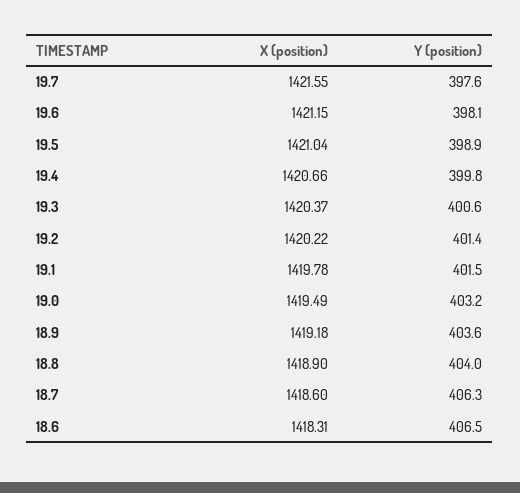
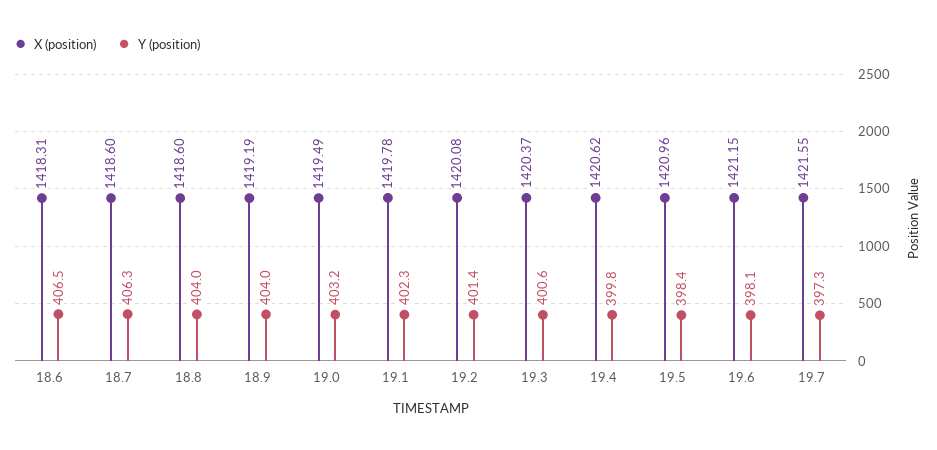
Y (position), 19.7: 397.6 -> 397.3
X (position), 19.5: 1421.04 -> 1420.96
Y (position), 19.5: 398.9 -> 398.4
X (position), 19.4: 1420.66 -> 1420.62
X (position), 19.2: 1420.22 -> 1420.08
Y (position), 19.1: 401.5 -> 402.3
X (position), 18.9: 1419.18 -> 1419.19
Y (position), 18.9: 403.6 -> 404
X (position), 18.8: 1418.9 -> 1418.6

